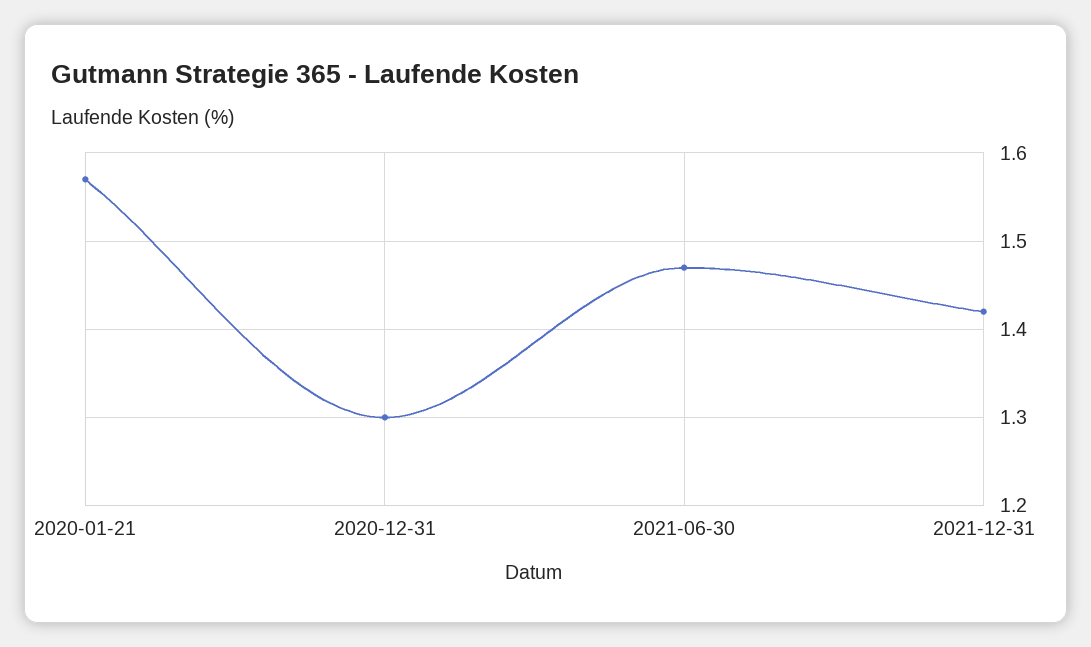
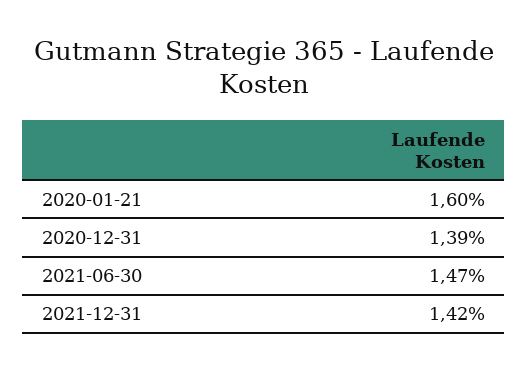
2020-01-21: 1.57 -> 1.6
2020-12-31: 1.3 -> 1.39

